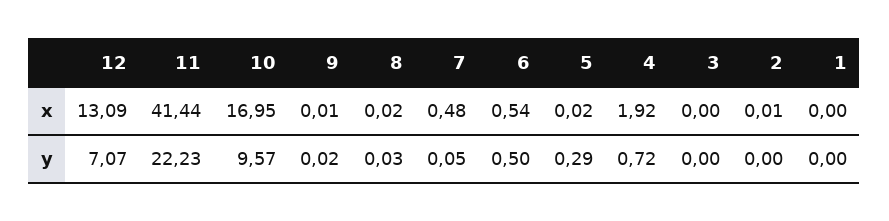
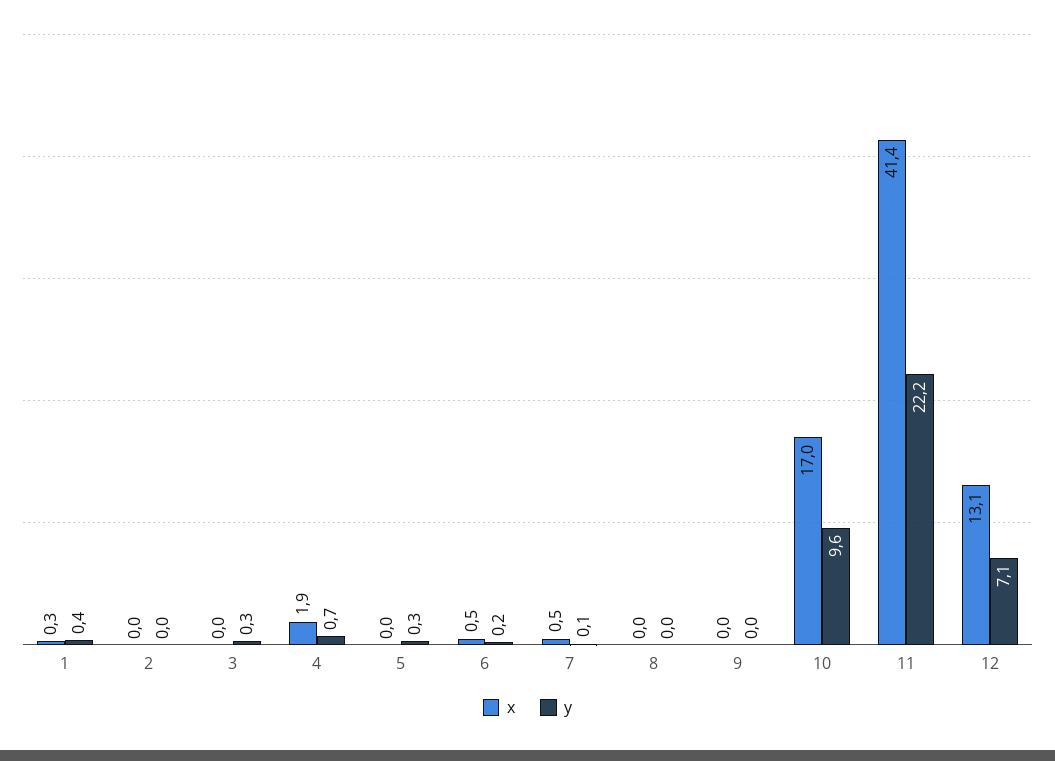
x, 1: 0 -> 0.3
y, 6: 0.5 -> 0.2
y, 3: 0 -> 0.3
y, 1: 0 -> 0.4

